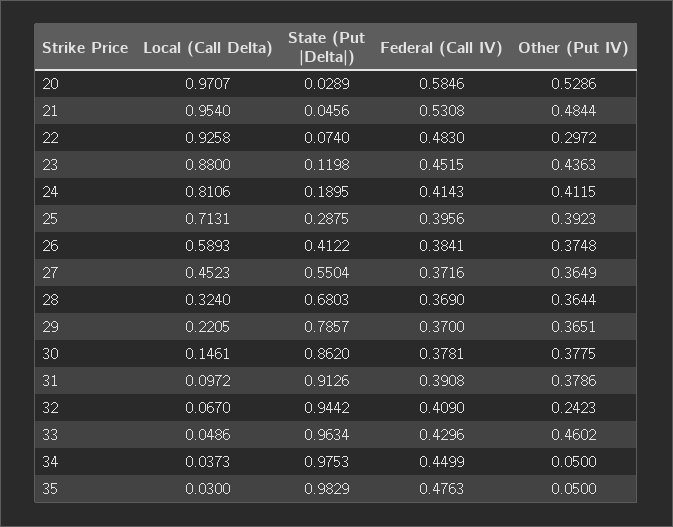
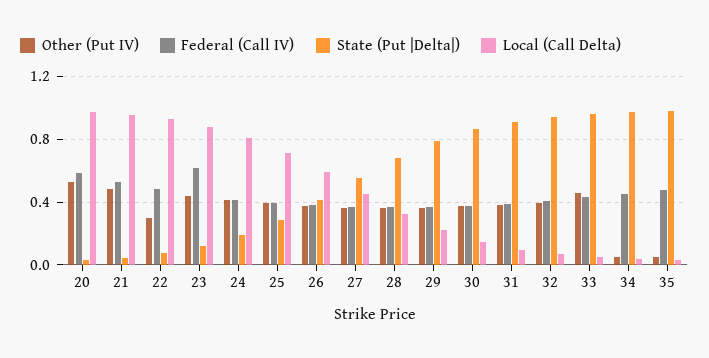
Federal (Call IV), 23: 0.4515 -> 0.6
Other (Put IV), 32: 0.2423 -> 0.4

